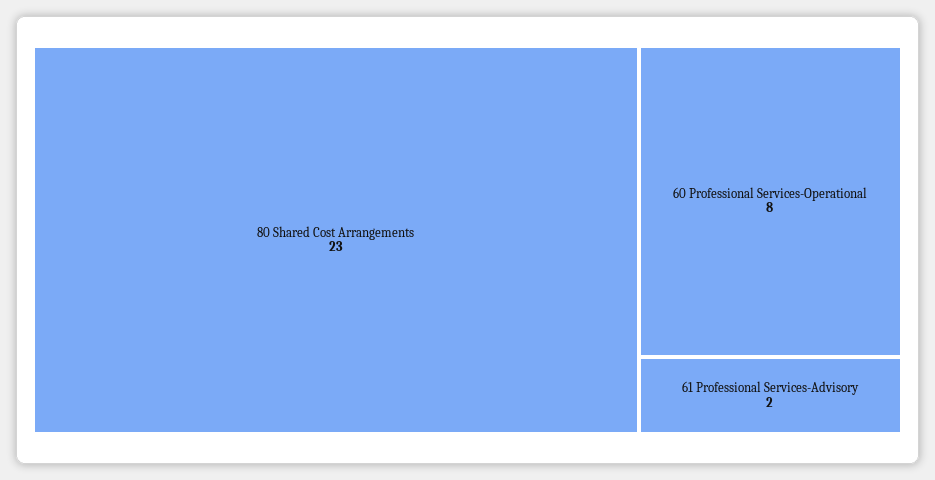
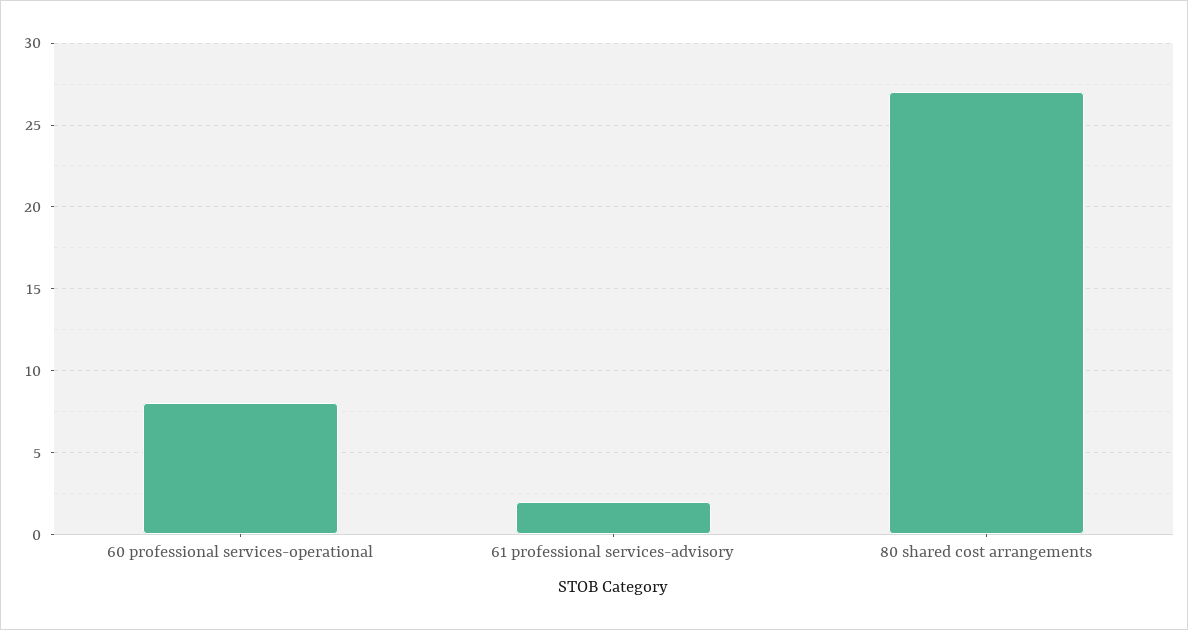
80 Shared Cost Arrangements: 23 -> 27

